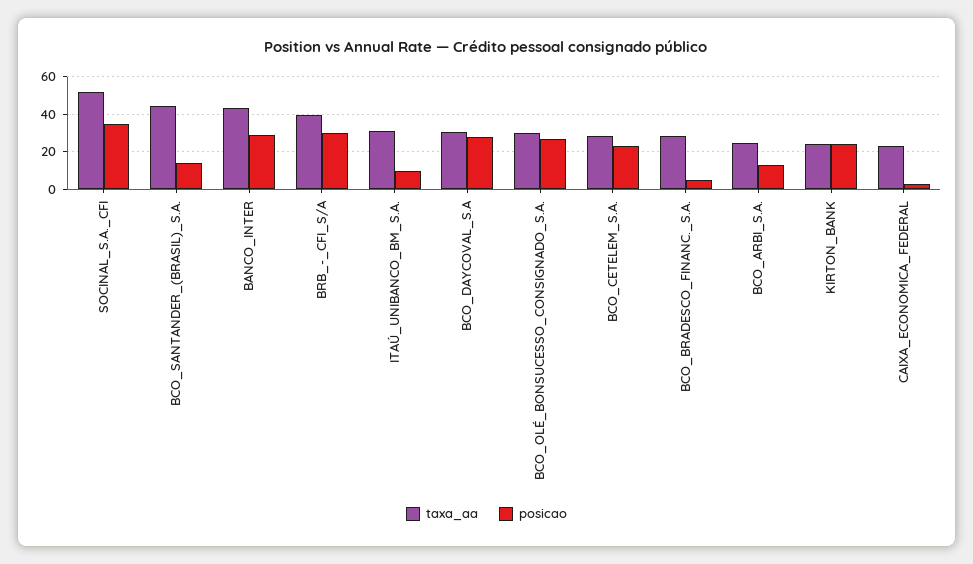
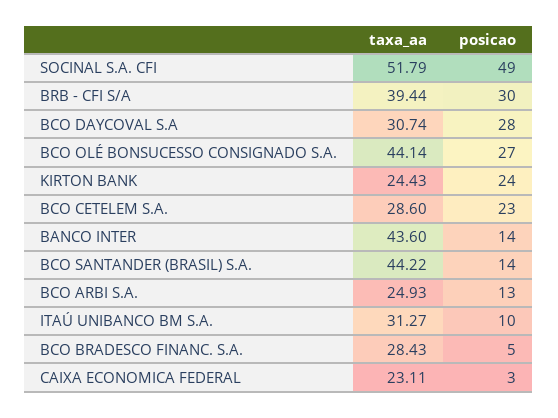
posicao, SOCINAL_S.A._CFI: 35 -> 49
posicao, BANCO_INTER: 30 -> 14
taxa_aa, BCO_OLÉ_BONSUCESSO_CONSIGNADO_S.A.: 30 -> 44.14

